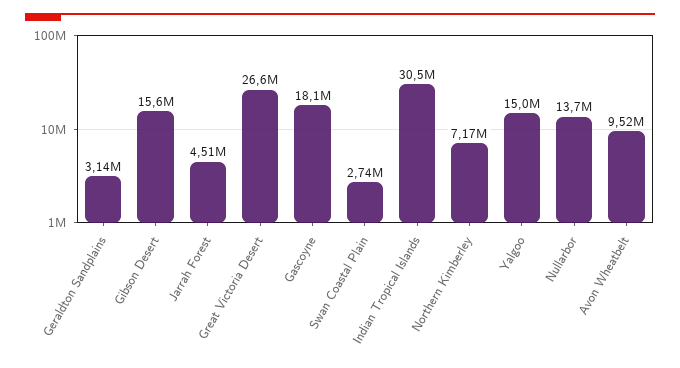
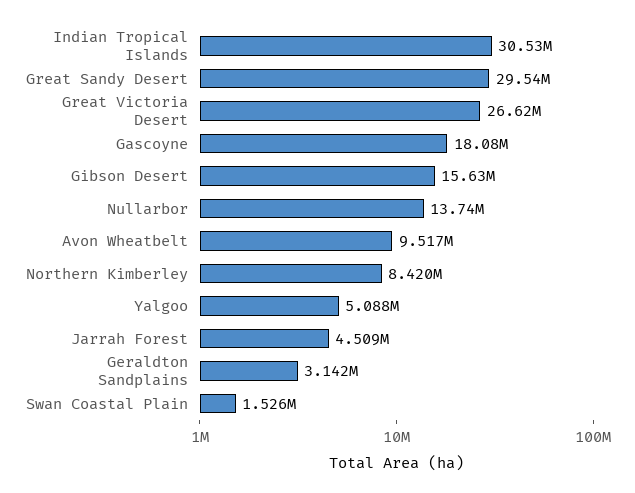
Swan Coastal Plain: 2740000 -> 1526000
Northern Kimberley: 7170000 -> 8420000
Yalgoo: 15000000 -> 5088000
Great Sandy Desert: none -> 29540000

